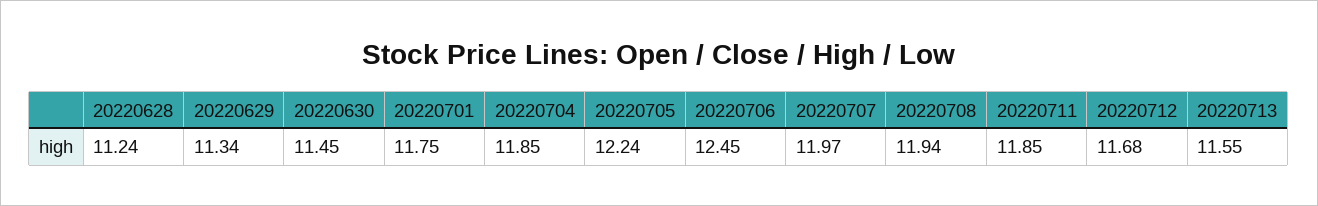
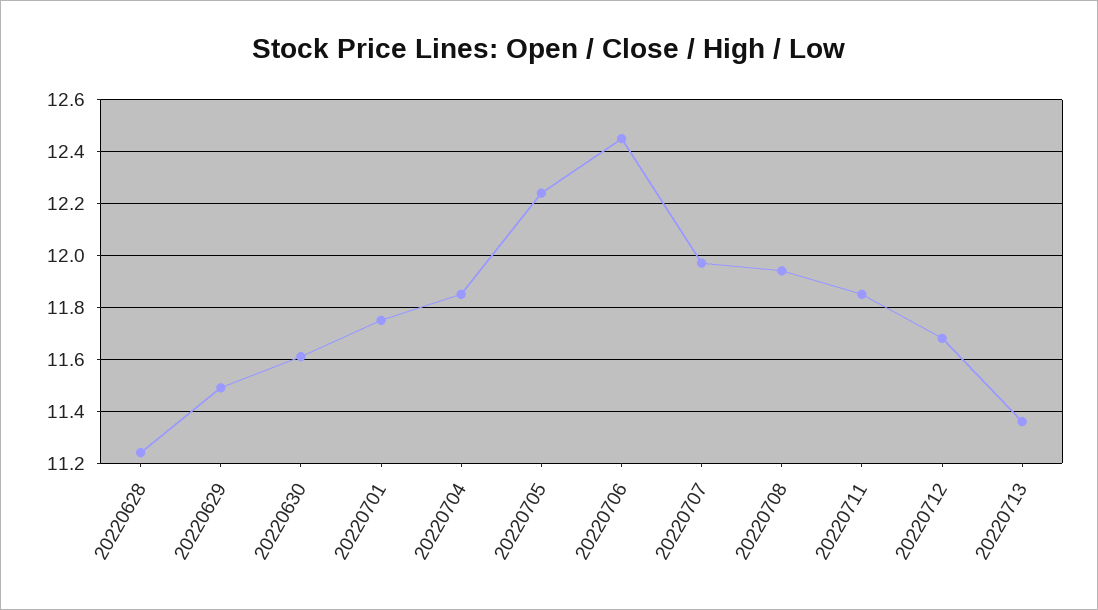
20220629: 11.34 -> 11.5
20220630: 11.45 -> 11.6
20220713: 11.55 -> 11.35

